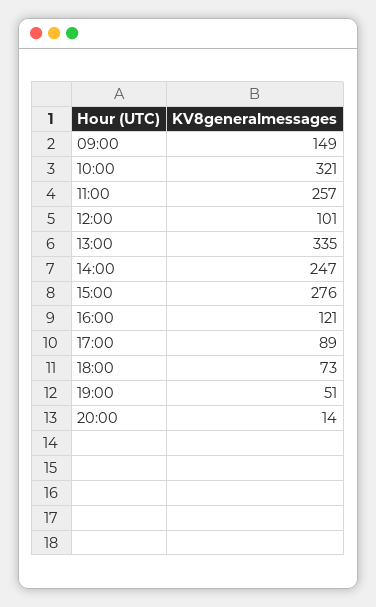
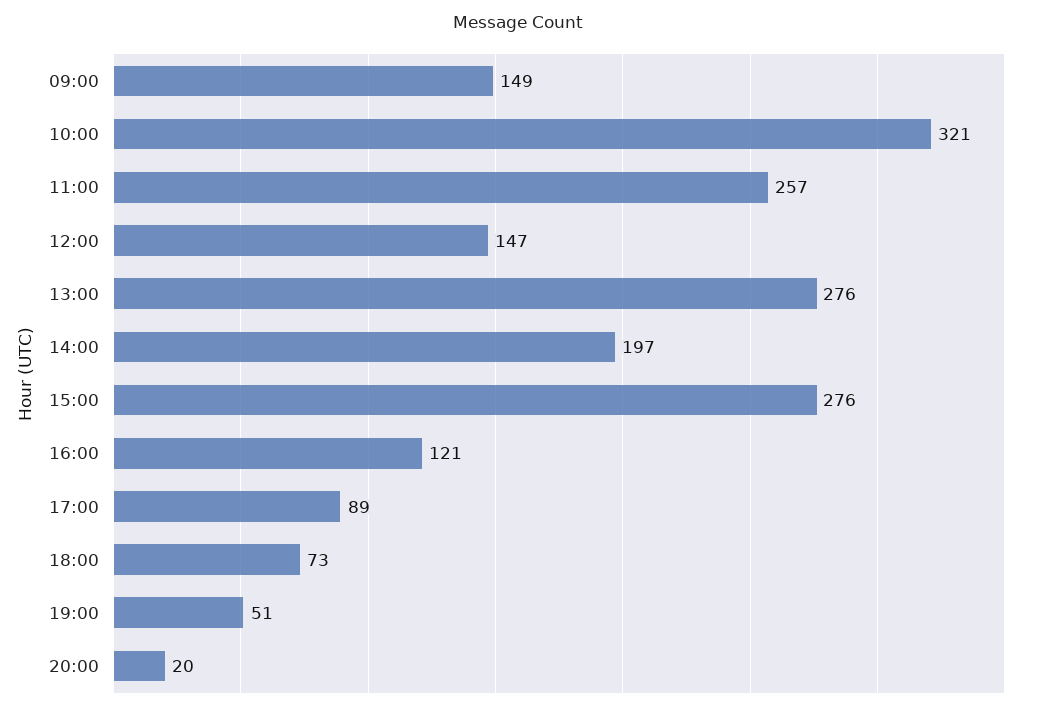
12:00: 101 -> 147
13:00: 335 -> 276
14:00: 247 -> 197
20:00: 14 -> 20

